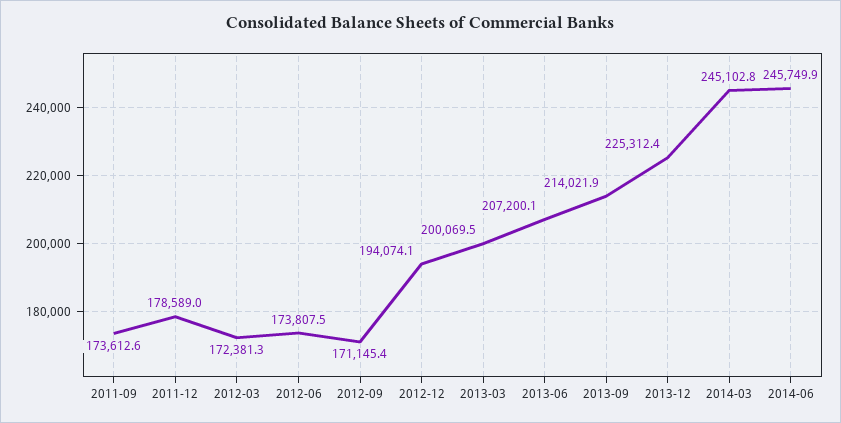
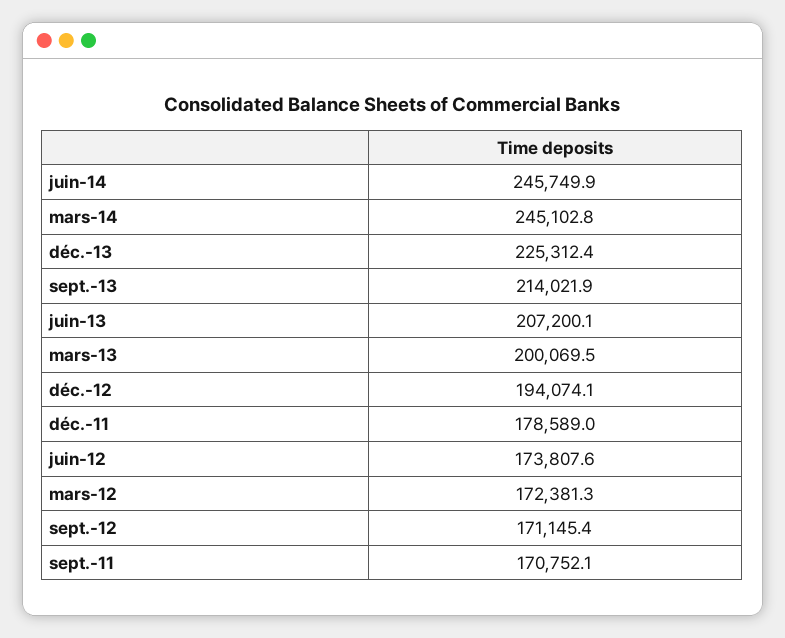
2011-09: 173612.6 -> 170752.1
2012-06: 173807.5 -> 173807.6

